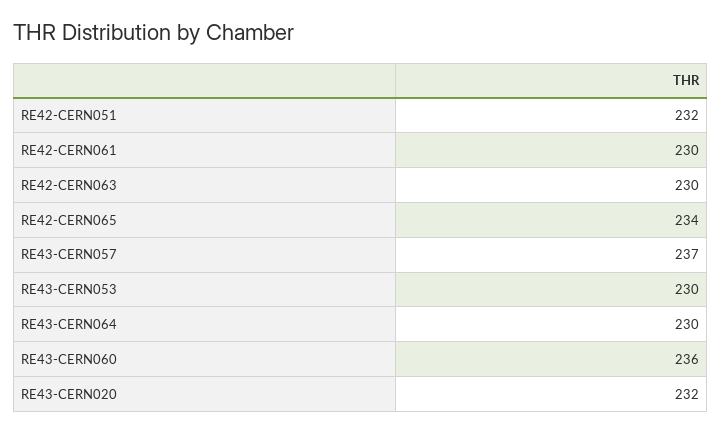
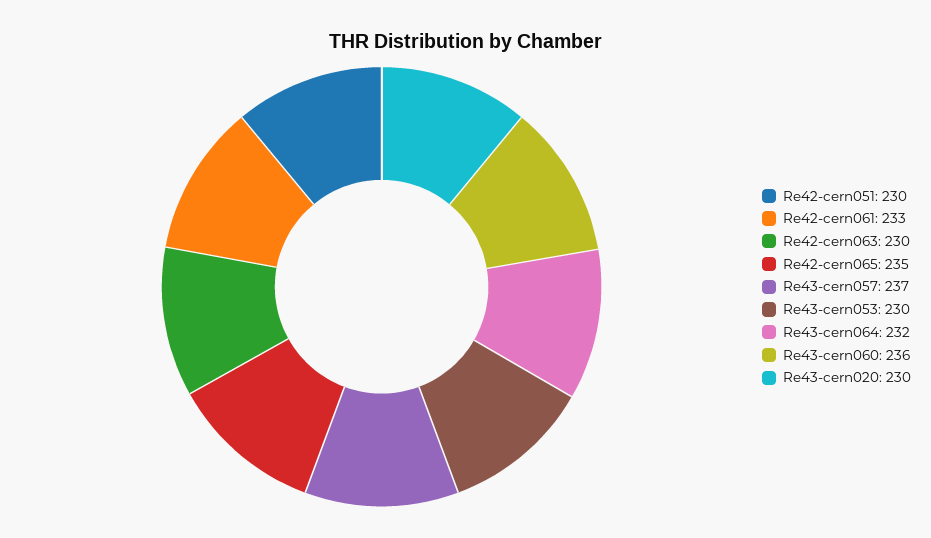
RE42-CERN051: 232 -> 230
RE42-CERN061: 230 -> 233
RE42-CERN065: 234 -> 235
RE43-CERN064: 230 -> 232
RE43-CERN020: 232 -> 230

